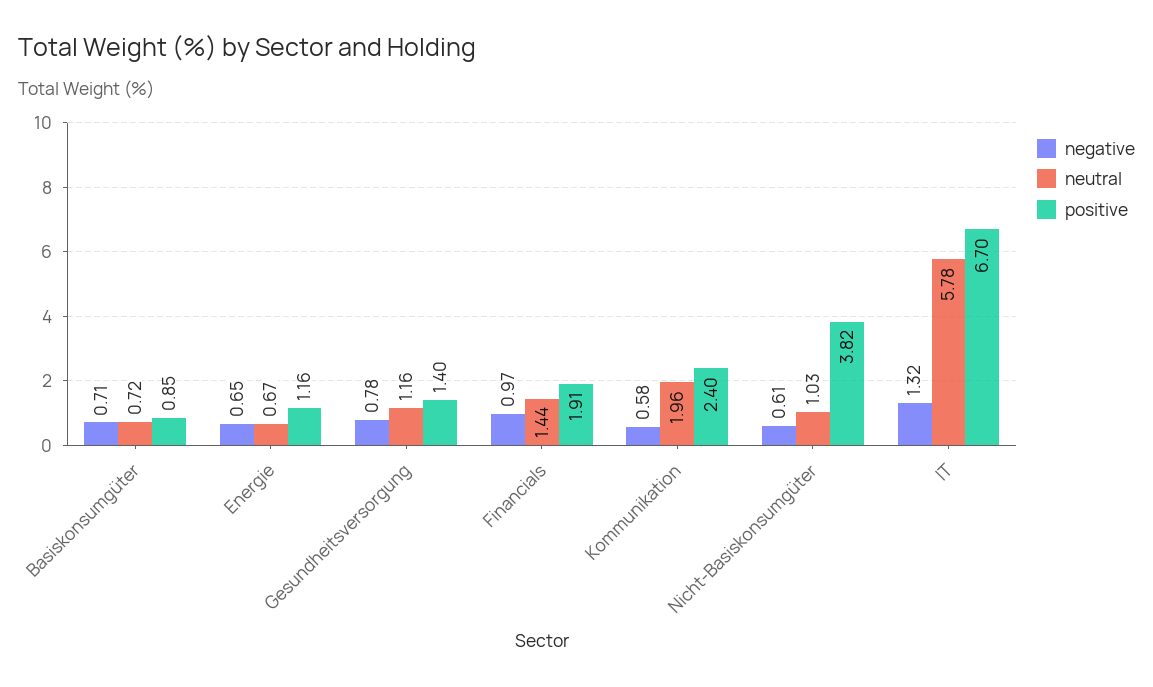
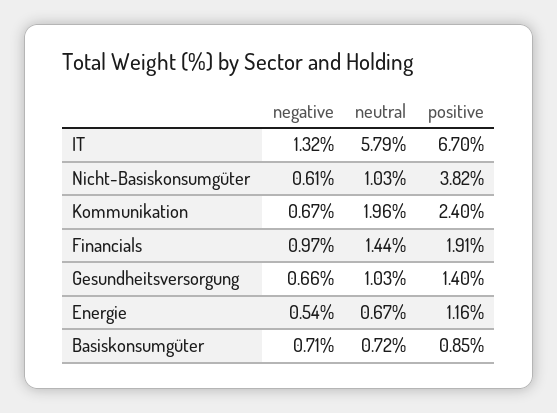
negative, Energie: 0.65 -> 0.54
negative, Gesundheitsversorgung: 0.78 -> 0.66
neutral, Gesundheitsversorgung: 1.16 -> 1.03
negative, Kommunikation: 0.58 -> 0.67
neutral, IT: 5.78 -> 5.79

